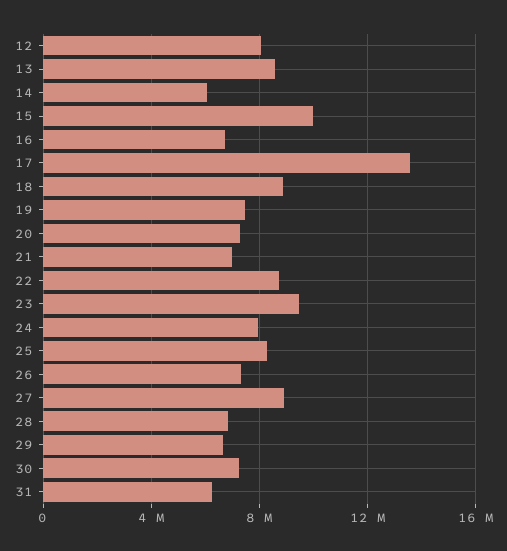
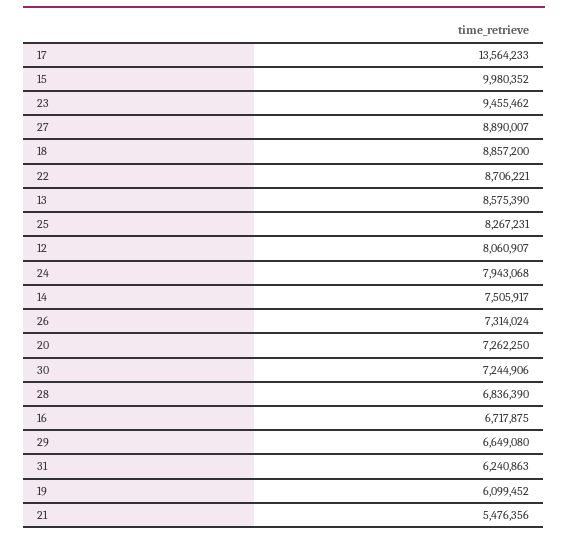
14: 6000000 -> 7505917
19: 7500000 -> 6099452
21: 7000000 -> 5476356

